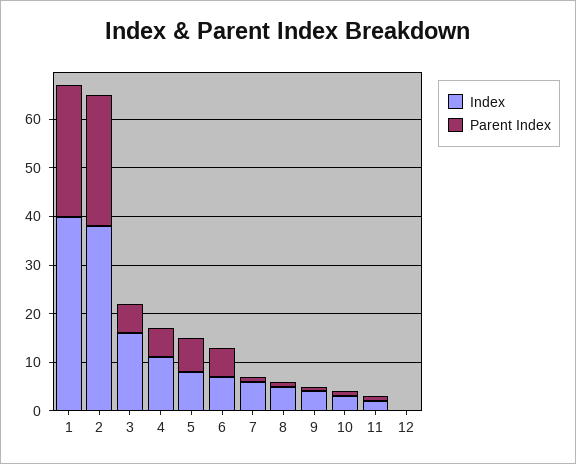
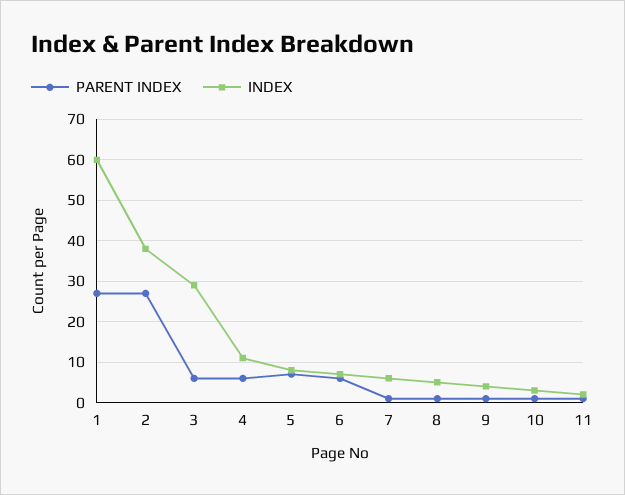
Index, 1: 40 -> 60
Index, 3: 15 -> 30
Index, 12: 0 -> none
Parent Index, 12: 0 -> none

